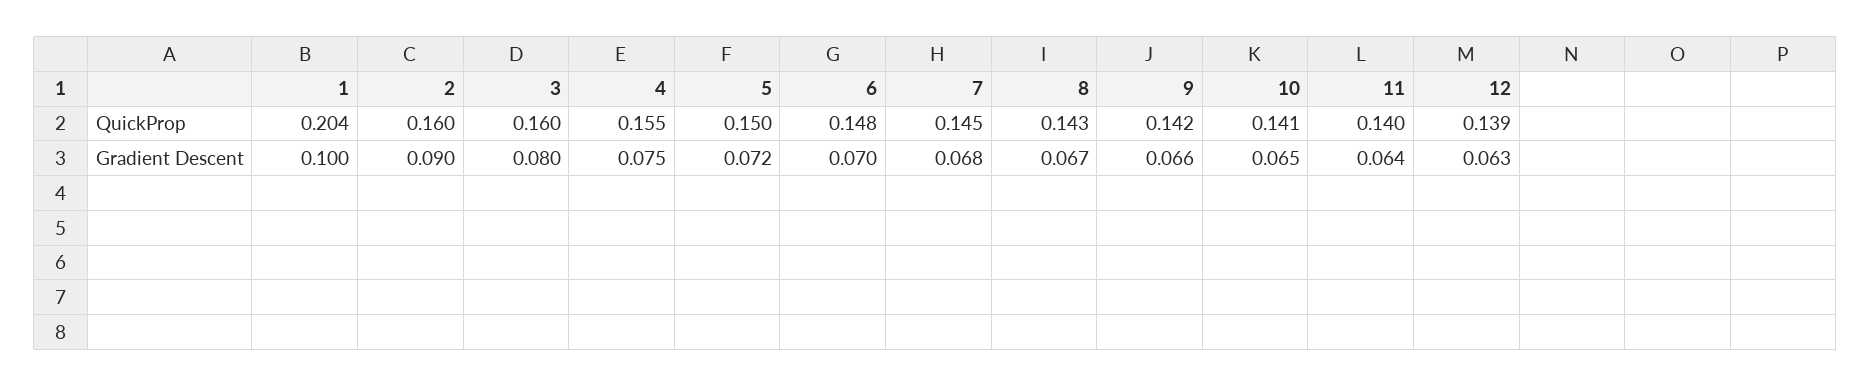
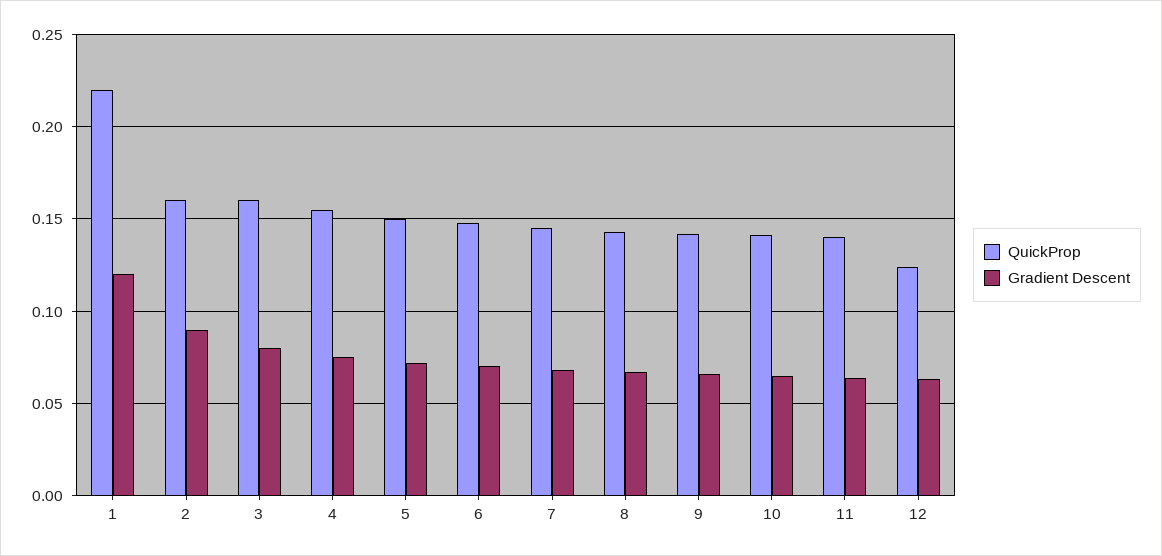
QuickProp, 1: 0.204 -> 0.22
QuickProp, 12: 0.139 -> 0.125
Gradient Descent, 1: 0.1 -> 0.12

